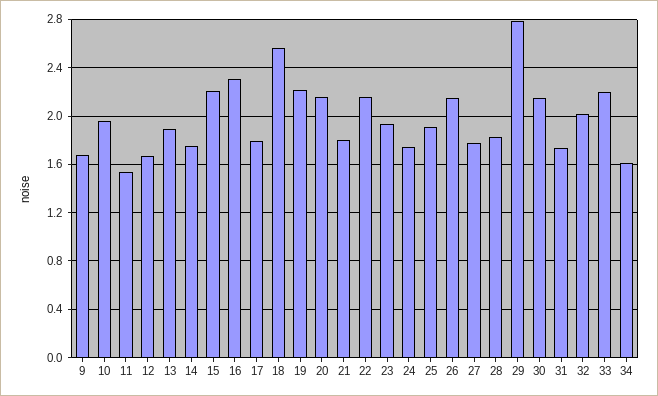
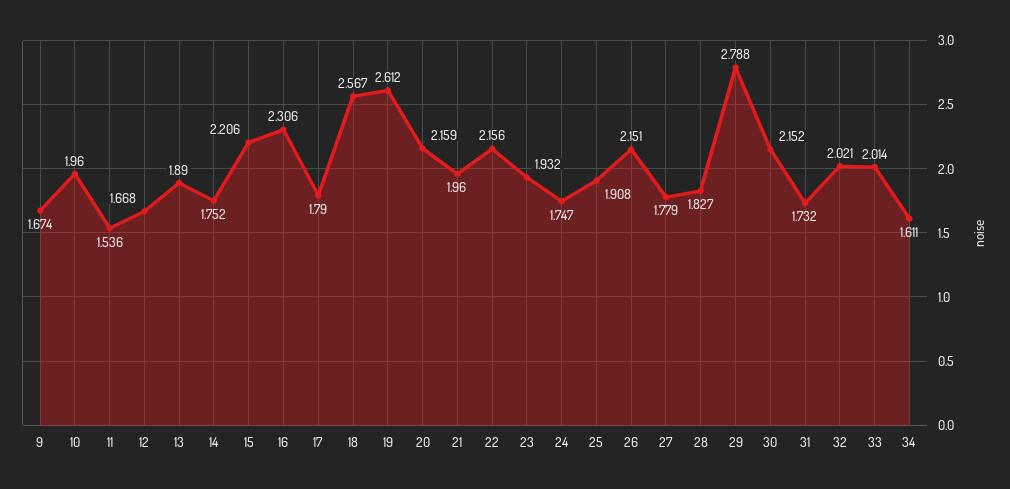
19: 2.2 -> 2.612
21: 1.8 -> 1.96
33: 2.2 -> 2.014

